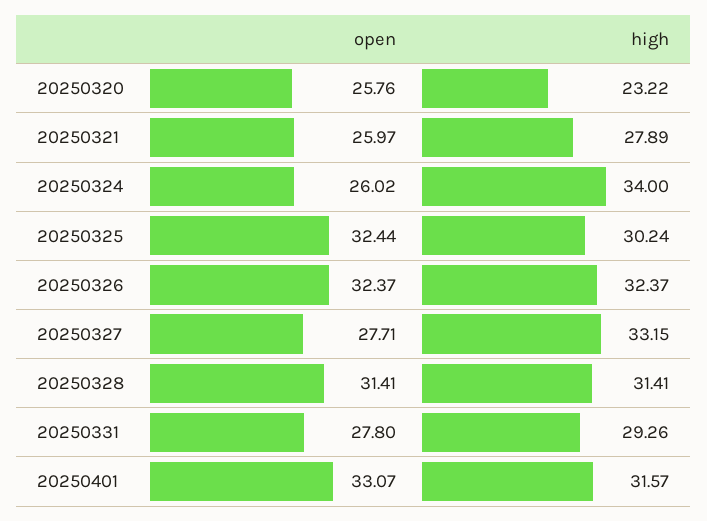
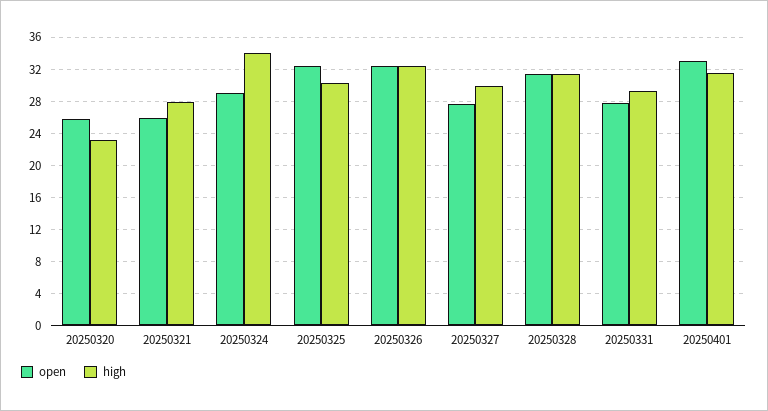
open, 20250324: 26.02 -> 29
high, 20250327: 33.15 -> 30

